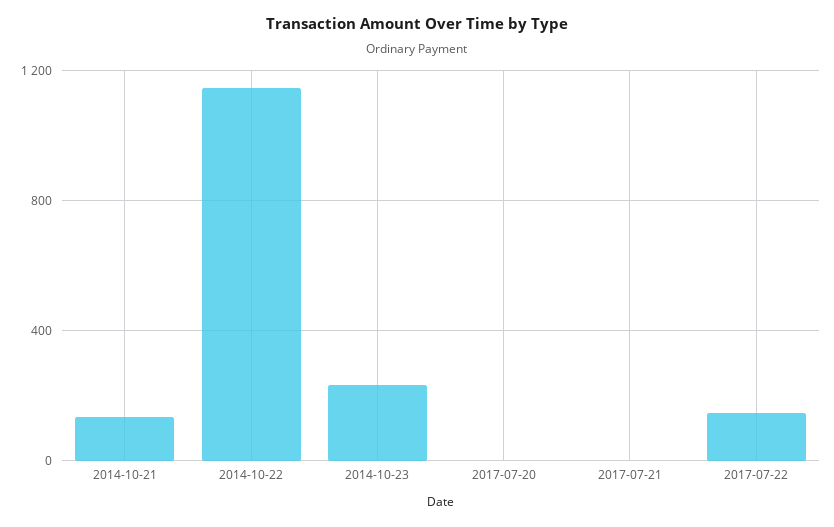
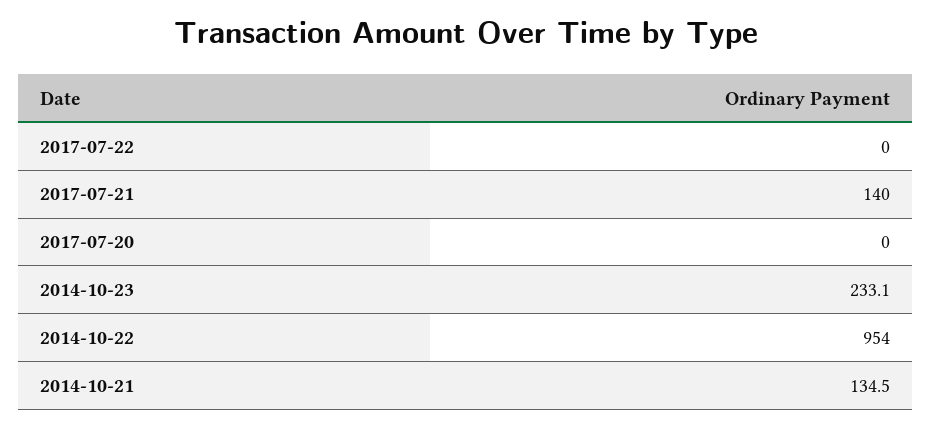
2014-10-22: 1150 -> 954
2017-07-21: 0 -> 140
2017-07-22: 150 -> 0

